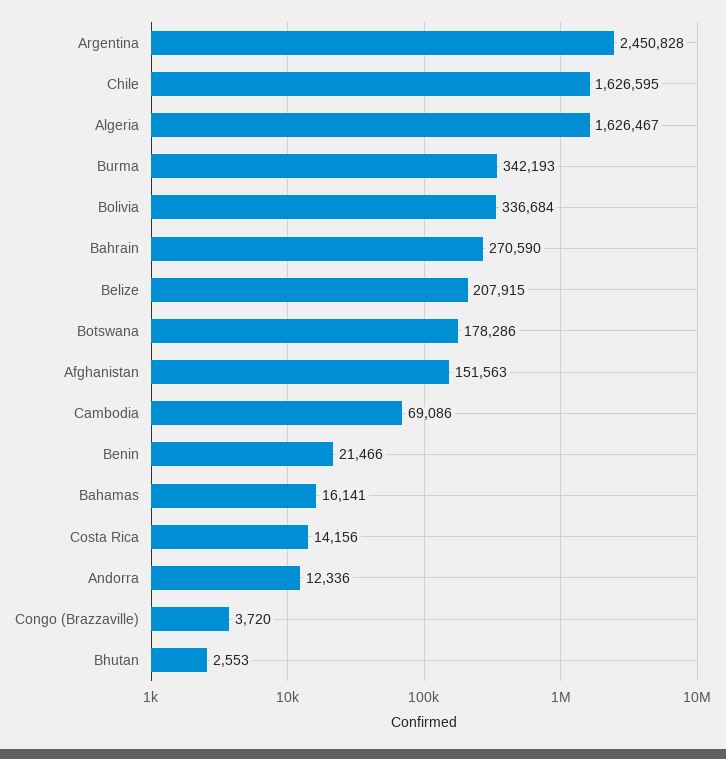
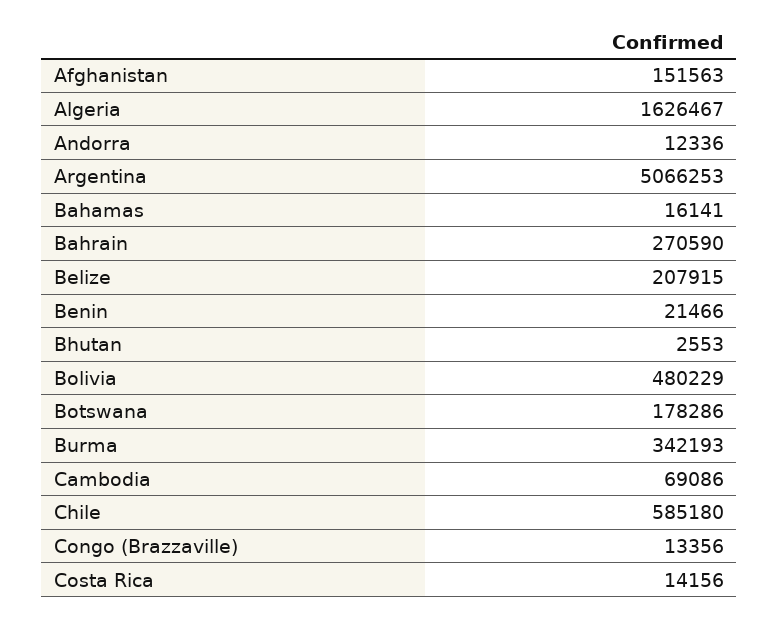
Argentina: 2450828 -> 5066253
Chile: 1626595 -> 585180
Bolivia: 336684 -> 480229
Congo (Brazzaville): 3720 -> 13356

